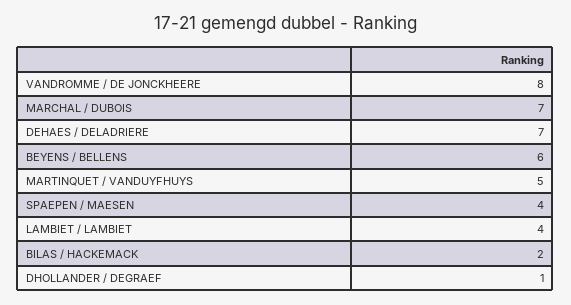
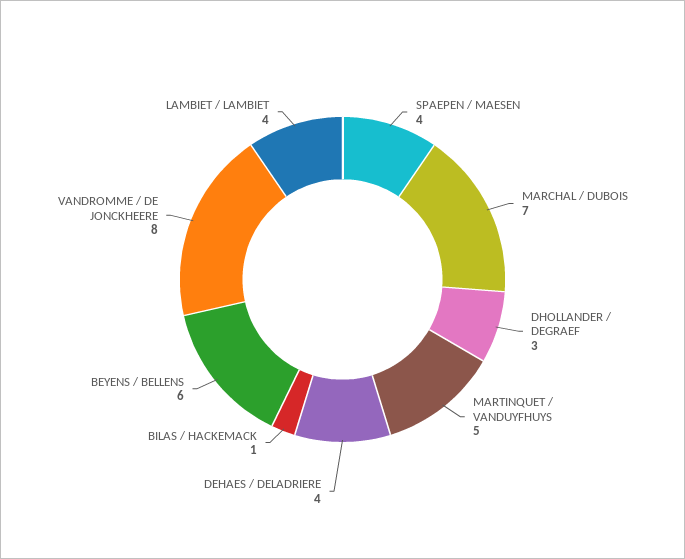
DEHAES / DELADRIERE: 7 -> 4
BILAS / HACKEMACK: 2 -> 1
DHOLLANDER / DEGRAEF: 1 -> 3

